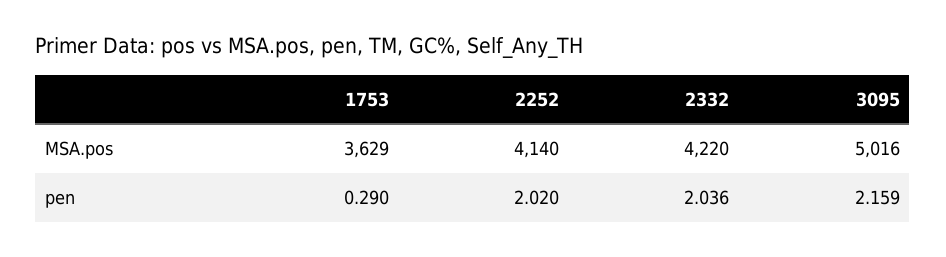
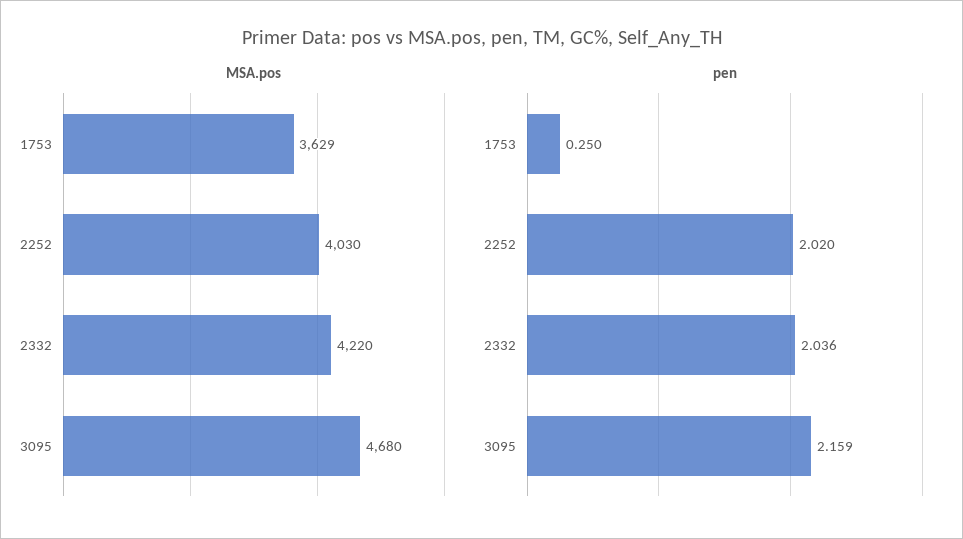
MSA.pos, 2252: 4140 -> 4030
MSA.pos, 3095: 5016 -> 4680
pen, 1753: 0.29 -> 0.25

